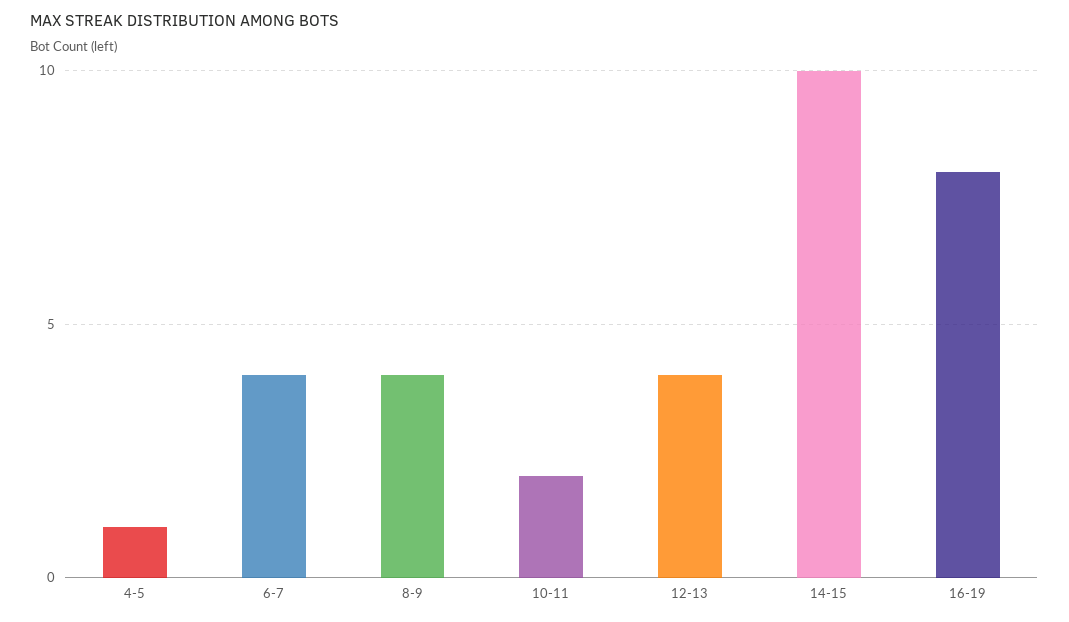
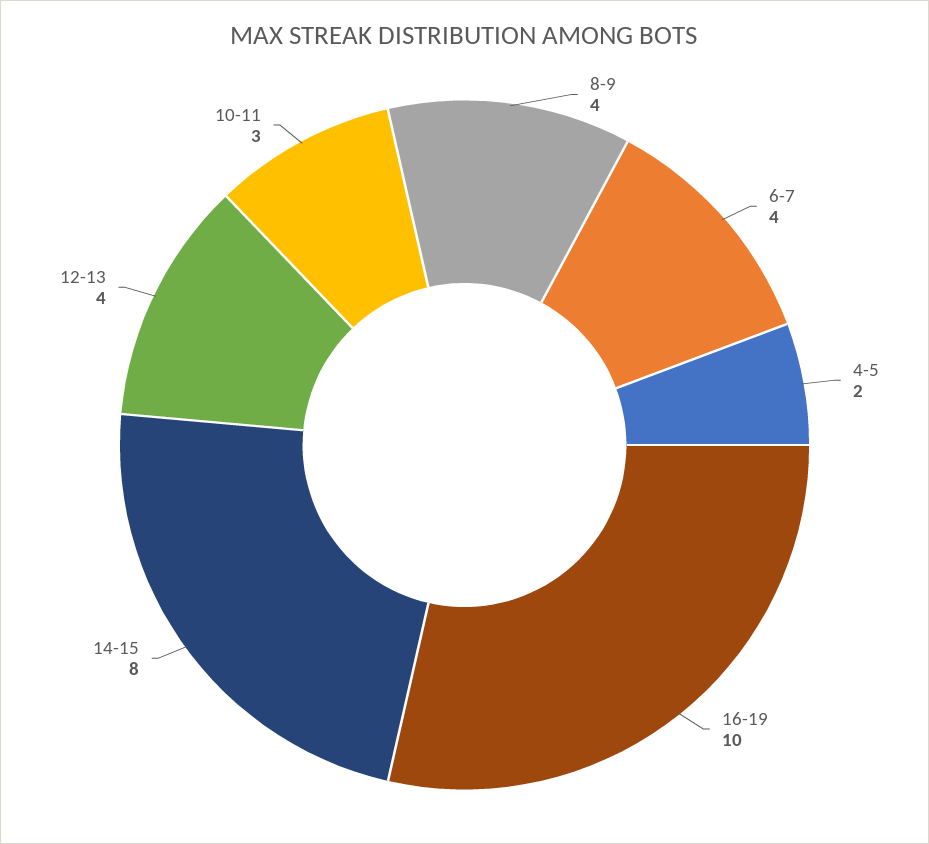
4-5: 1 -> 2
10-11: 2 -> 3
14-15: 10 -> 8
16-19: 8 -> 10

